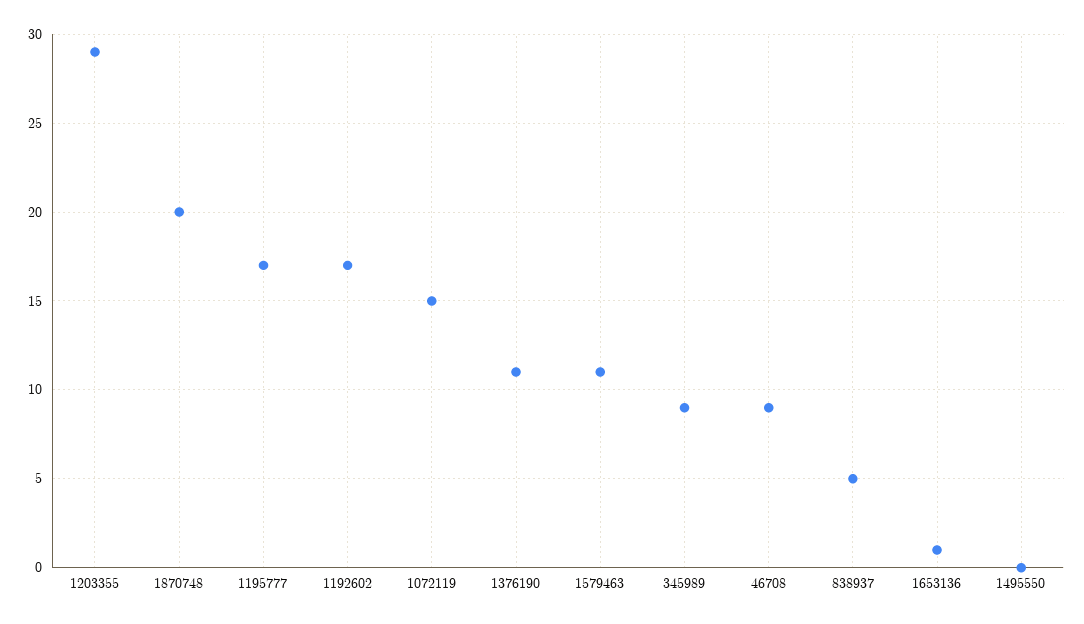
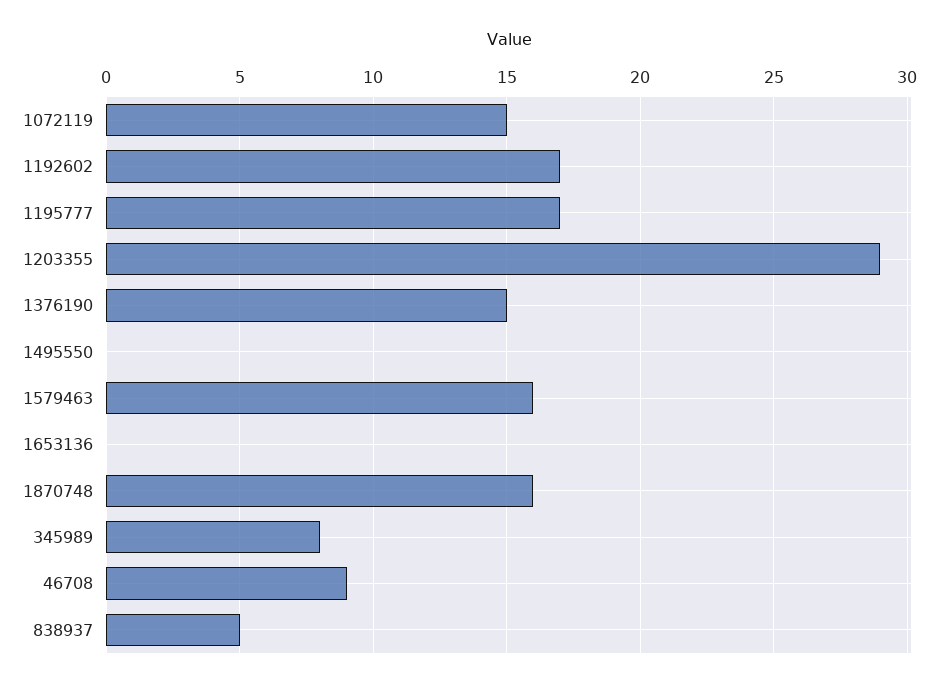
1870748: 20 -> 16
1376190: 11 -> 15
1579463: 11 -> 16
345989: 9 -> 8
1653136: 1 -> 0

